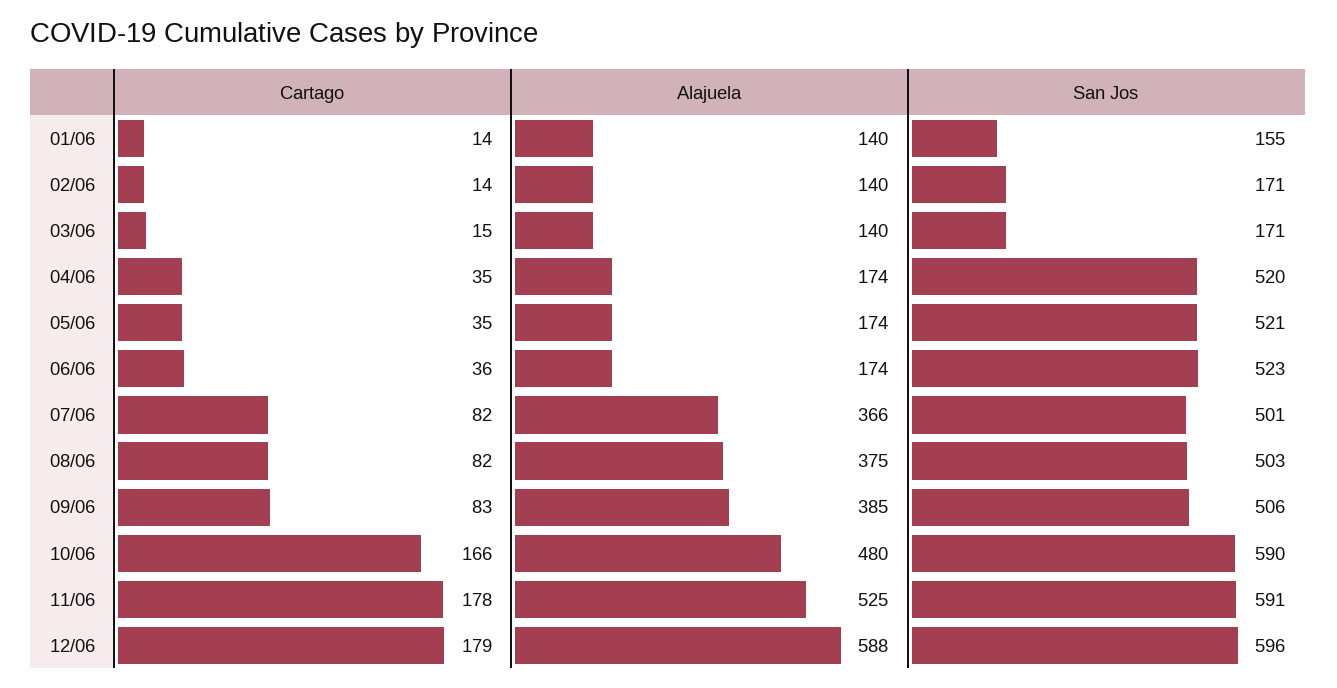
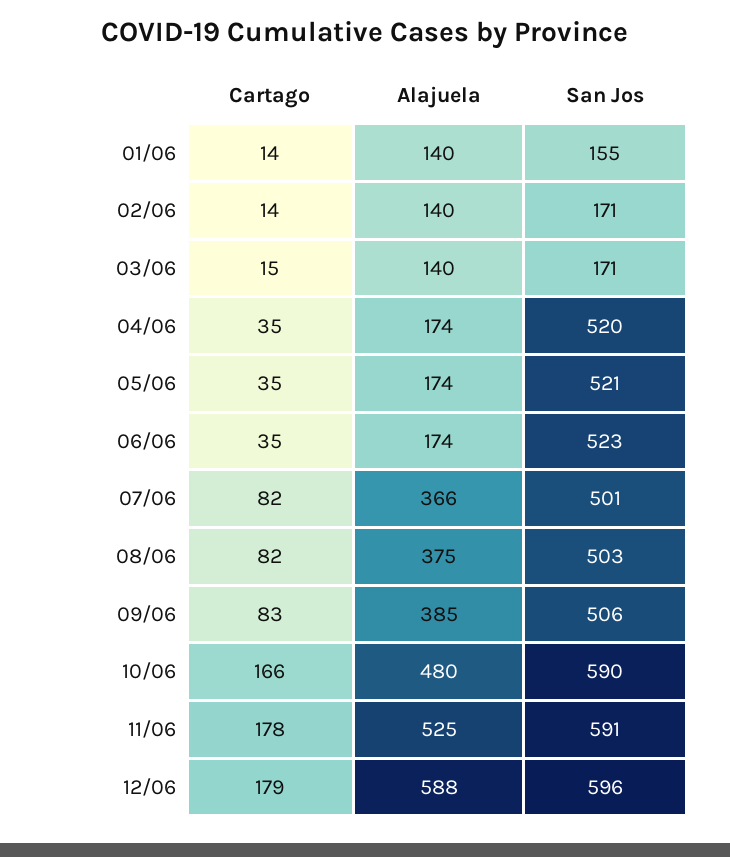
Cartago, 06/06: 36 -> 35

